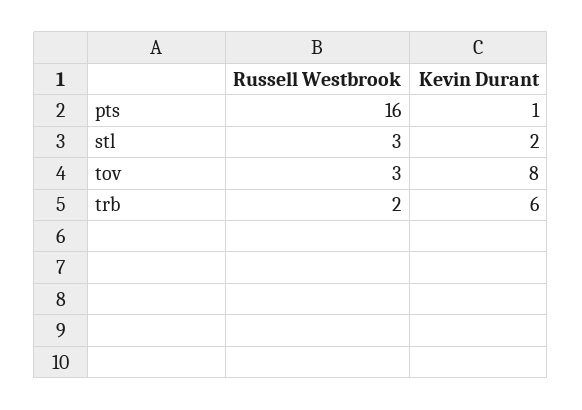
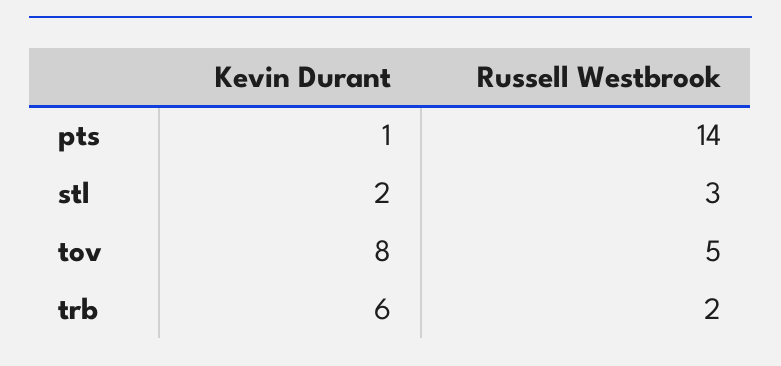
Russell Westbrook, pts: 16 -> 14
Russell Westbrook, tov: 3 -> 5

